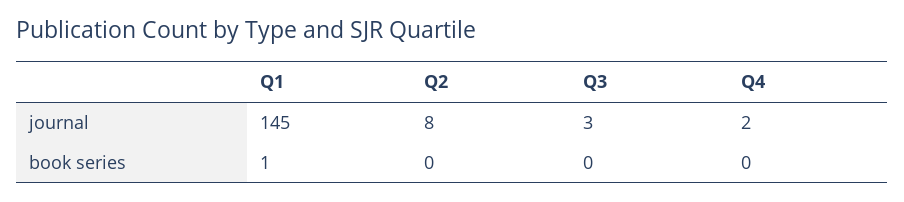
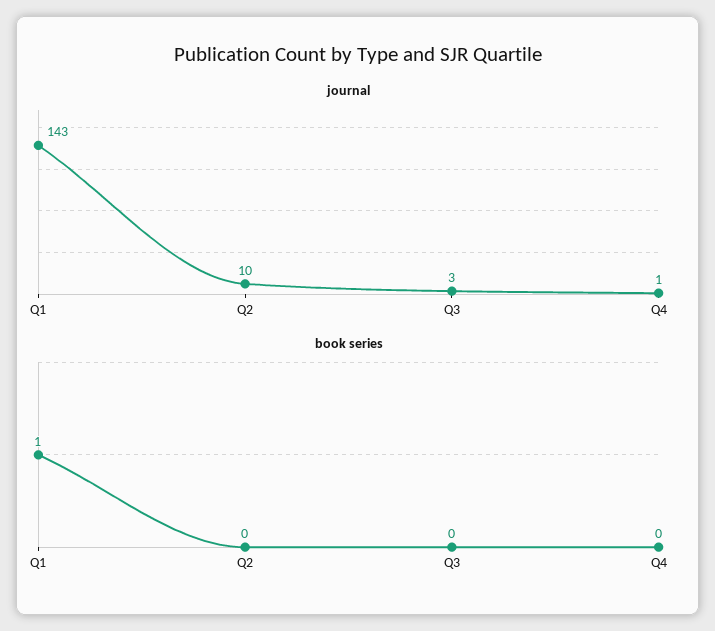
journal, Q1: 145 -> 143
journal, Q2: 8 -> 10
journal, Q4: 2 -> 1

